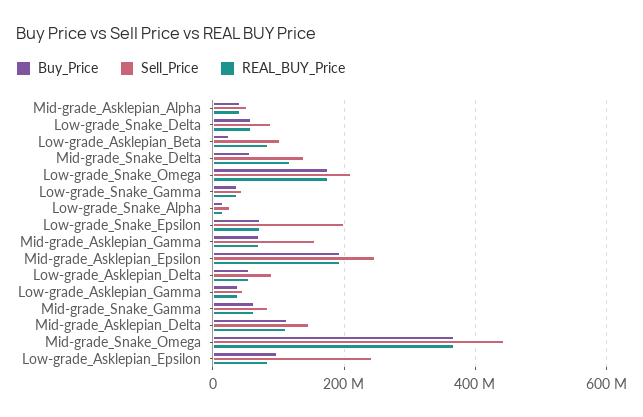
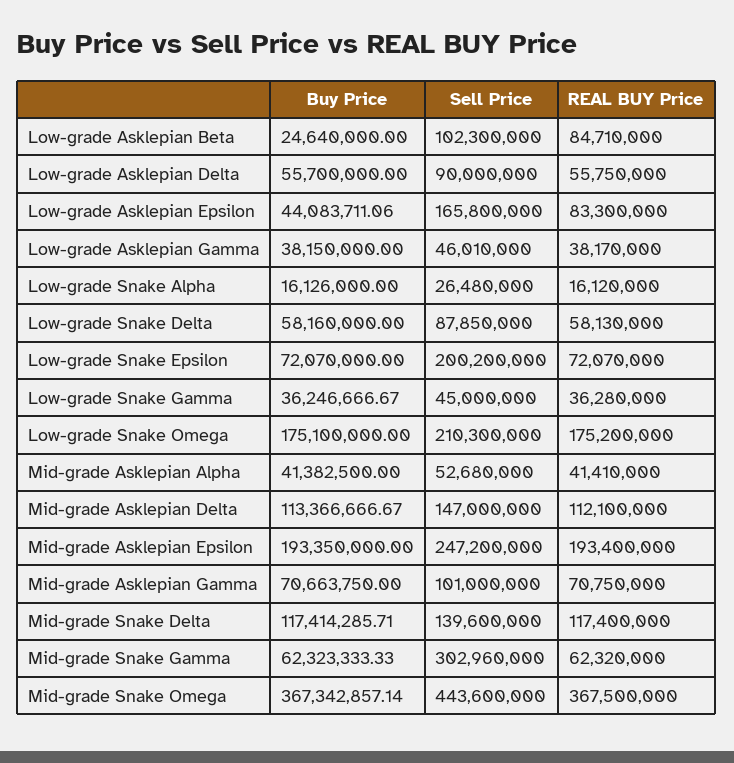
Buy_Price, Mid-grade_Snake_Delta: 60000000 -> 117414285.71
Sell_Price, Mid-grade_Asklepian_Gamma: 160000000 -> 101000000
Sell_Price, Mid-grade_Snake_Gamma: 80000000 -> 302960000
Buy_Price, Low-grade_Asklepian_Epsilon: 100000000 -> 44083711.06
Sell_Price, Low-grade_Asklepian_Epsilon: 240000000 -> 165800000

